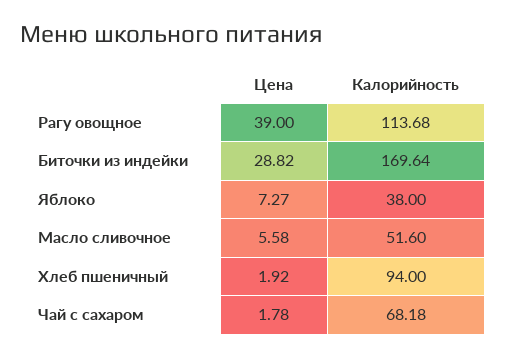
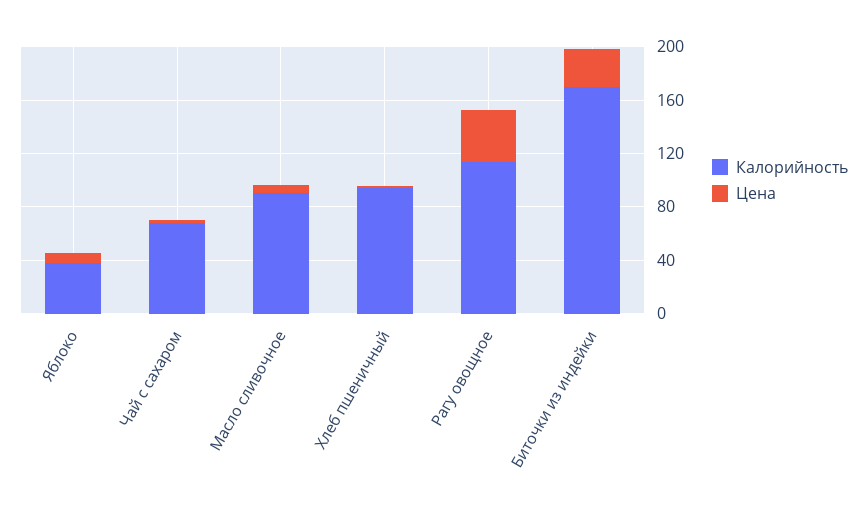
Калорийность, Масло сливочное: 51.6 -> 90

